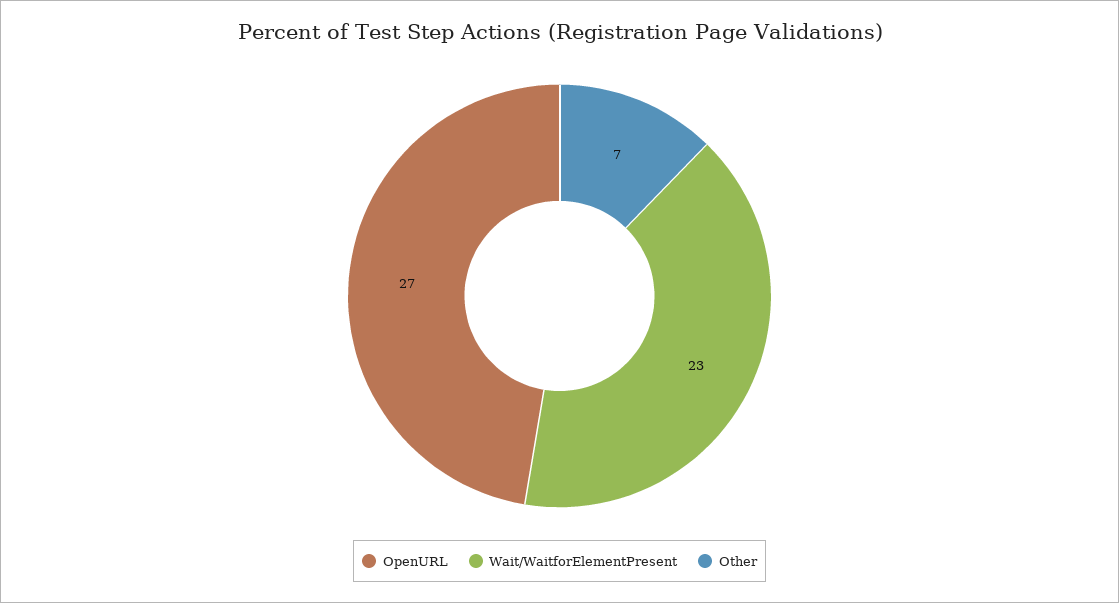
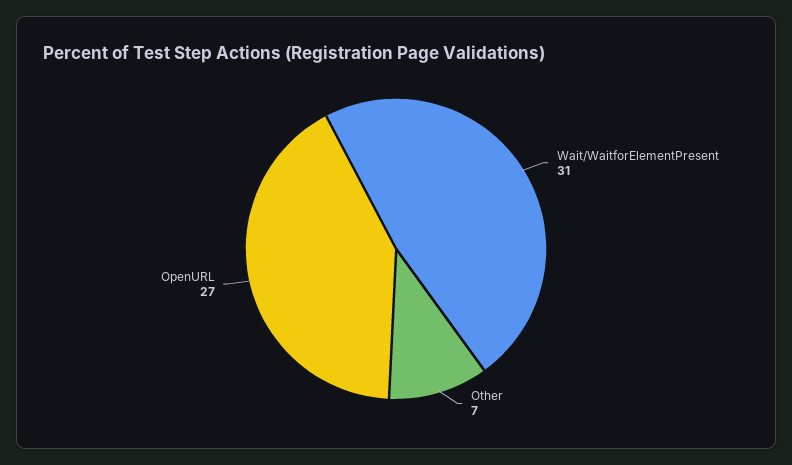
Wait/WaitforElementPresent: 23 -> 31

